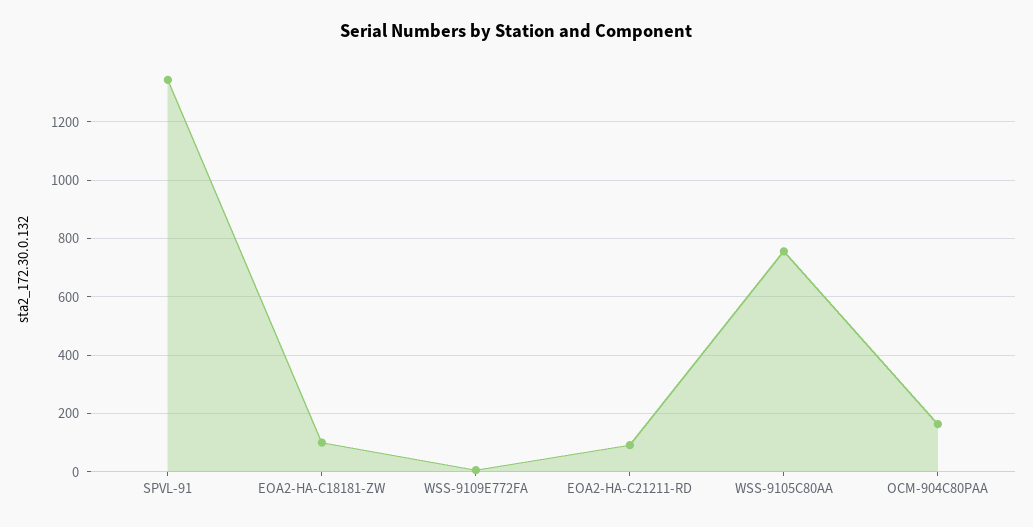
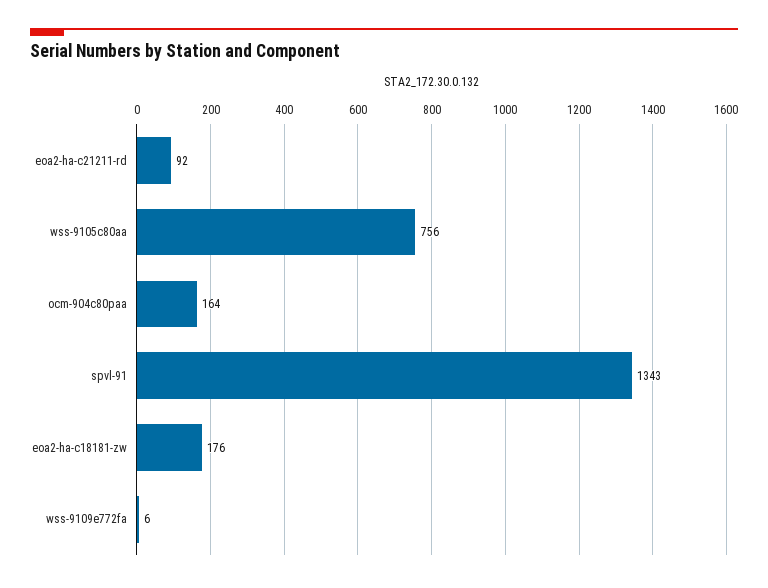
EOA2-HA-C18181-ZW: 100 -> 176

